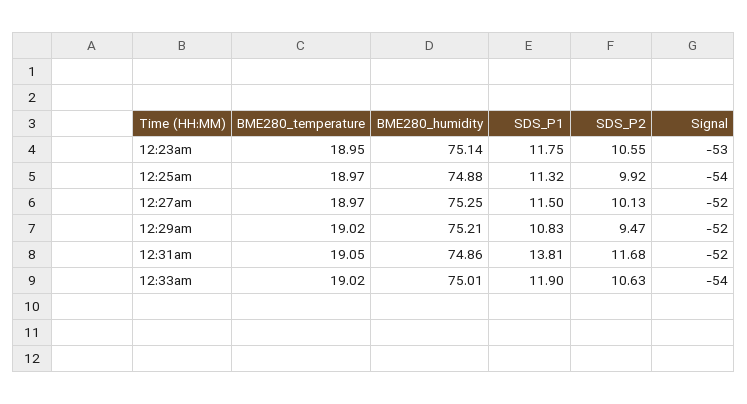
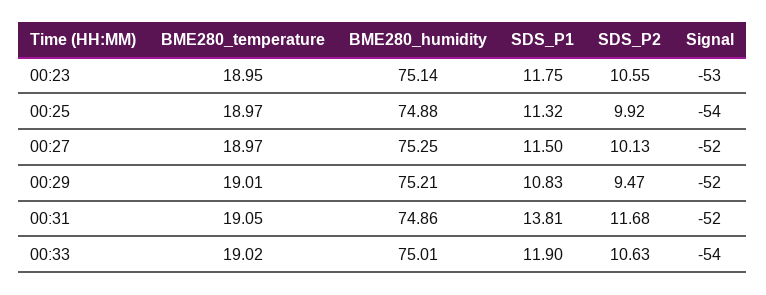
BME280_temperature, 12:29am: 19.02 -> 19.01

